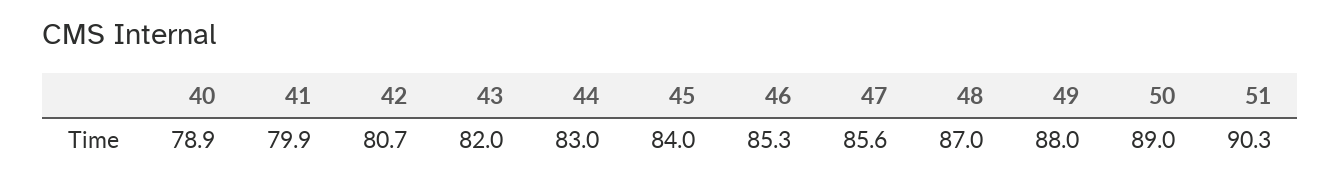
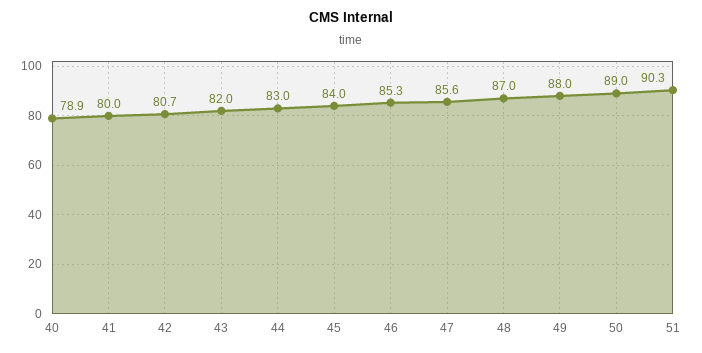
41: 79.9 -> 80

